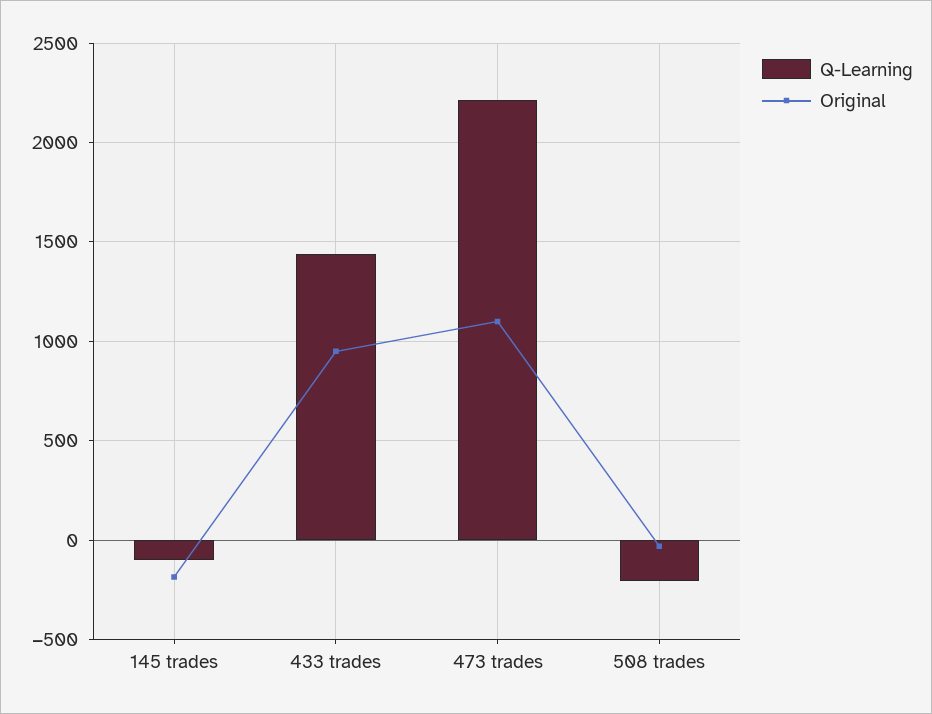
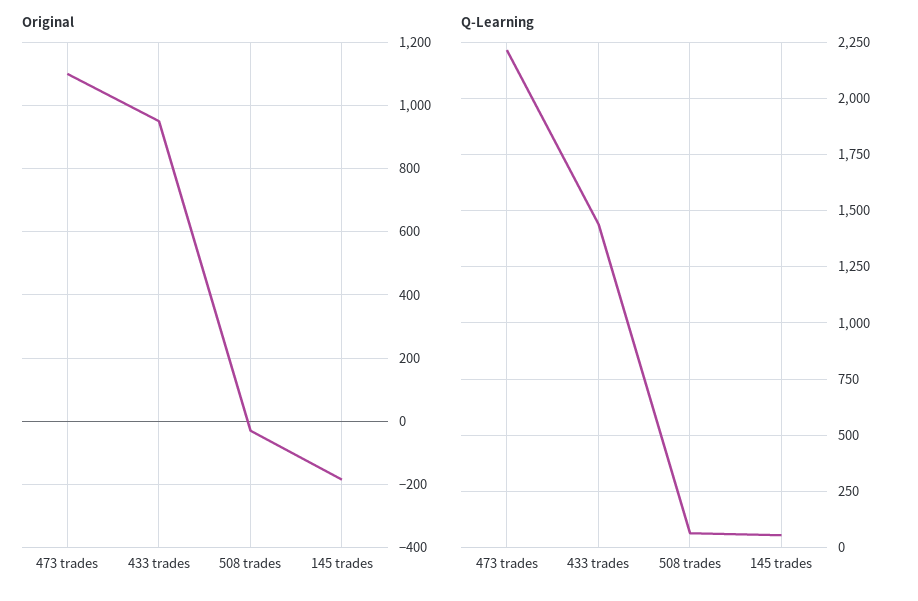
Q-Learning, 145 trades: -100 -> 50
Q-Learning, 508 trades: -200 -> 50

